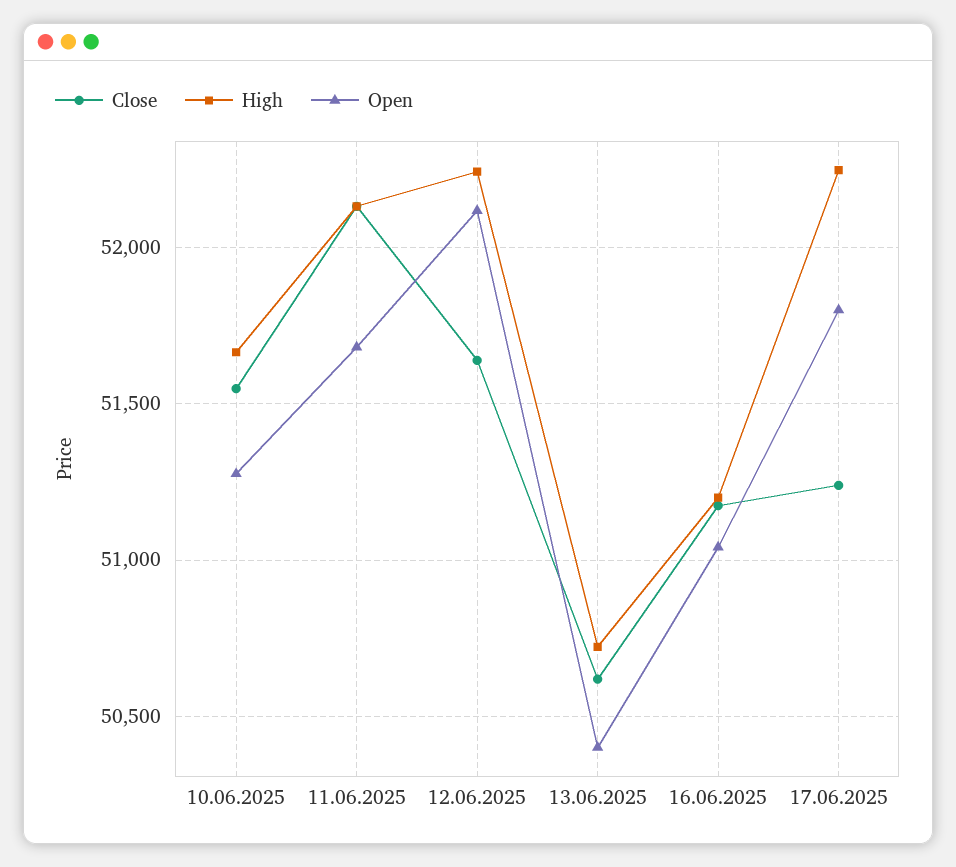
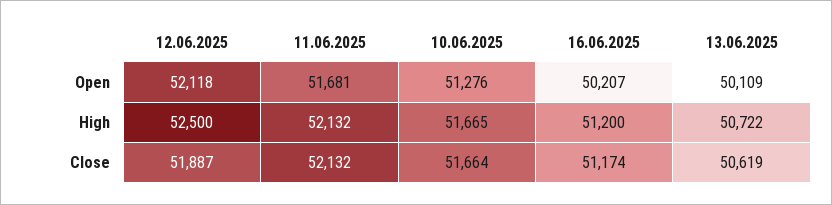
Close, 10.06.2025: 51550 -> 51664
Close, 12.06.2025: 51650 -> 51887
High, 12.06.2025: 52250 -> 52500
Open, 13.06.2025: 50400 -> 50109
Open, 16.06.2025: 51050 -> 50207
Close, 17.06.2025: 51250 -> none
High, 17.06.2025: 52250 -> none
Open, 17.06.2025: 51800 -> none

